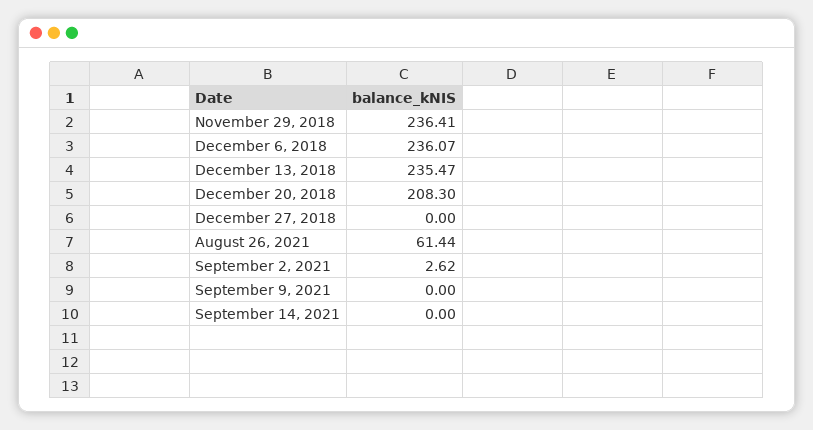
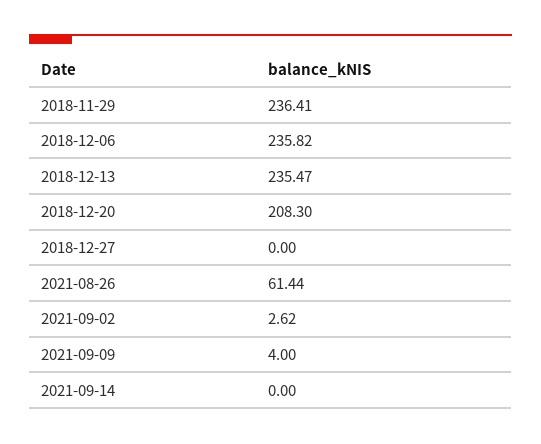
December 6, 2018: 236.07 -> 235.82
September 9, 2021: 0 -> 4

